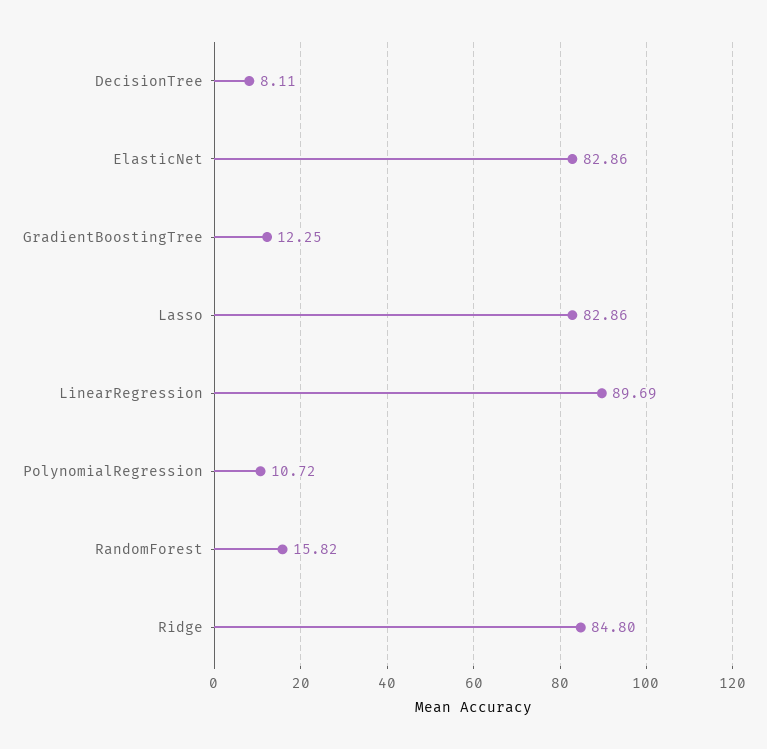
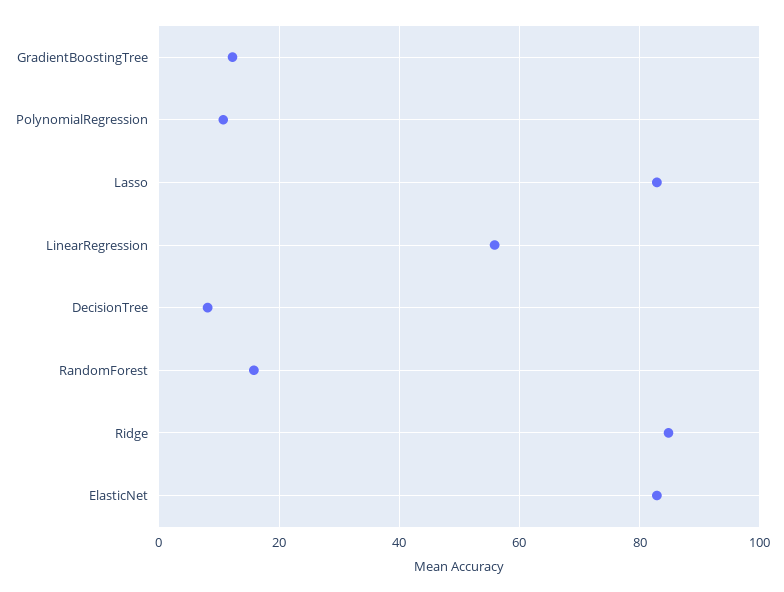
LinearRegression: 89.69 -> 56

